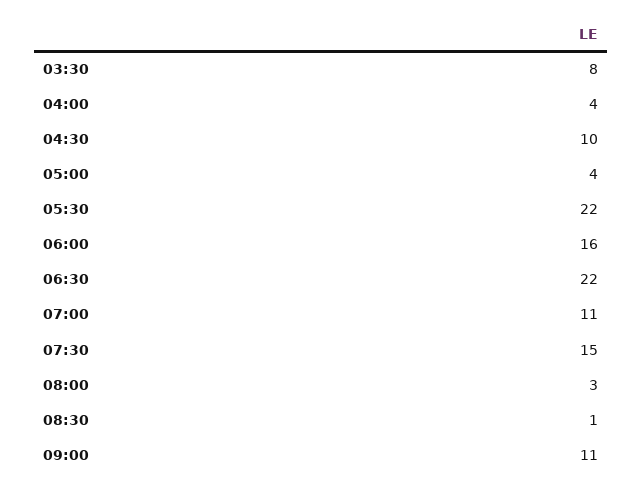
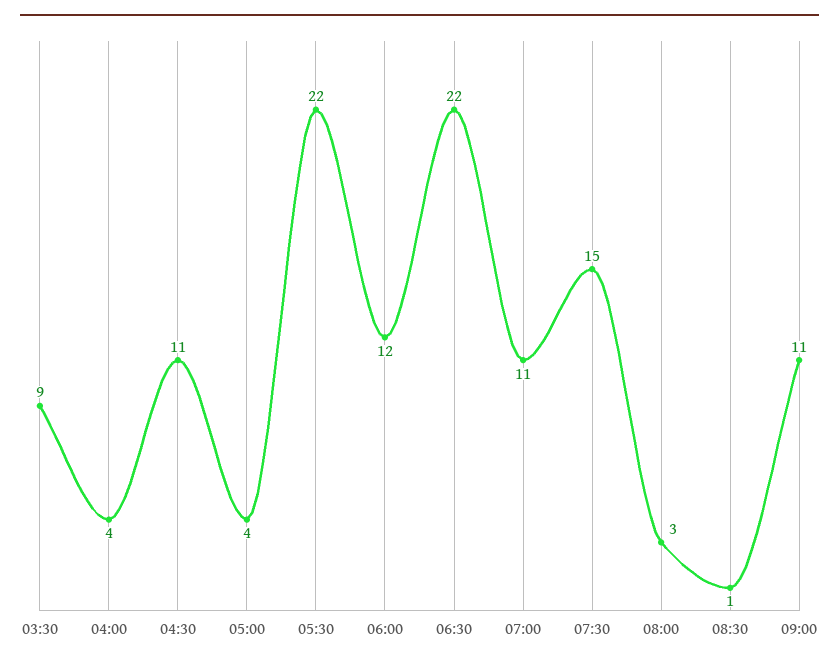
03:30: 8 -> 9
04:30: 10 -> 11
06:00: 16 -> 12

